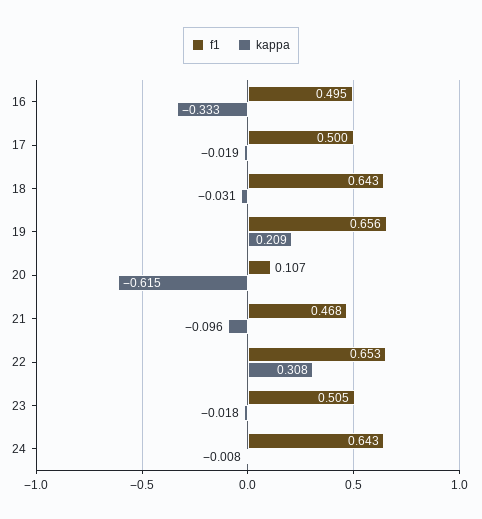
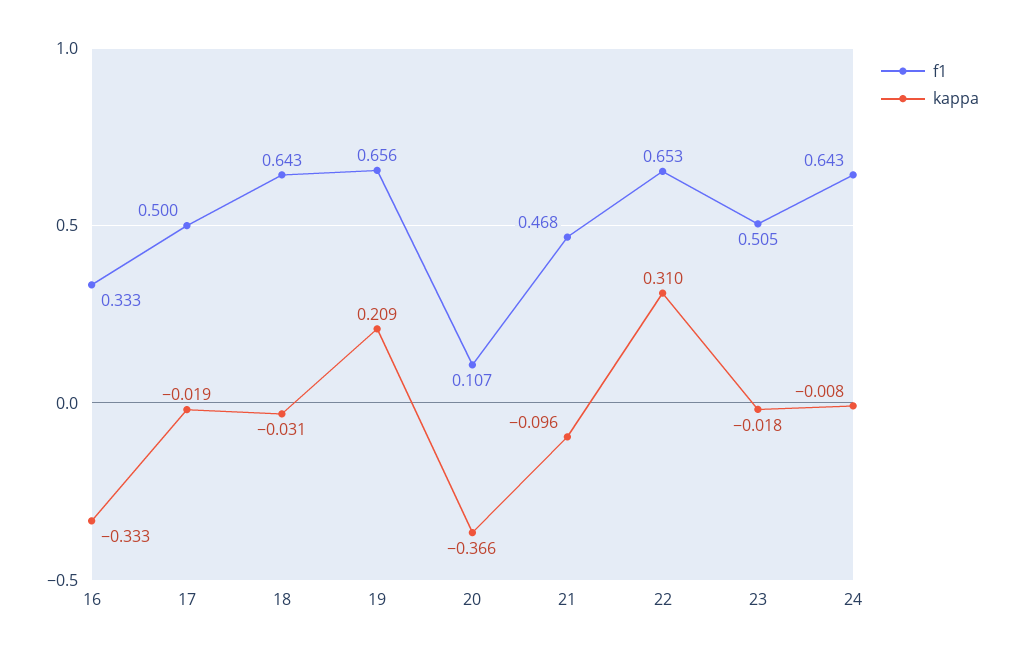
f1, 16: 0.495 -> 0.333
kappa, 20: -0.615 -> -0.366
kappa, 22: 0.308 -> 0.31

